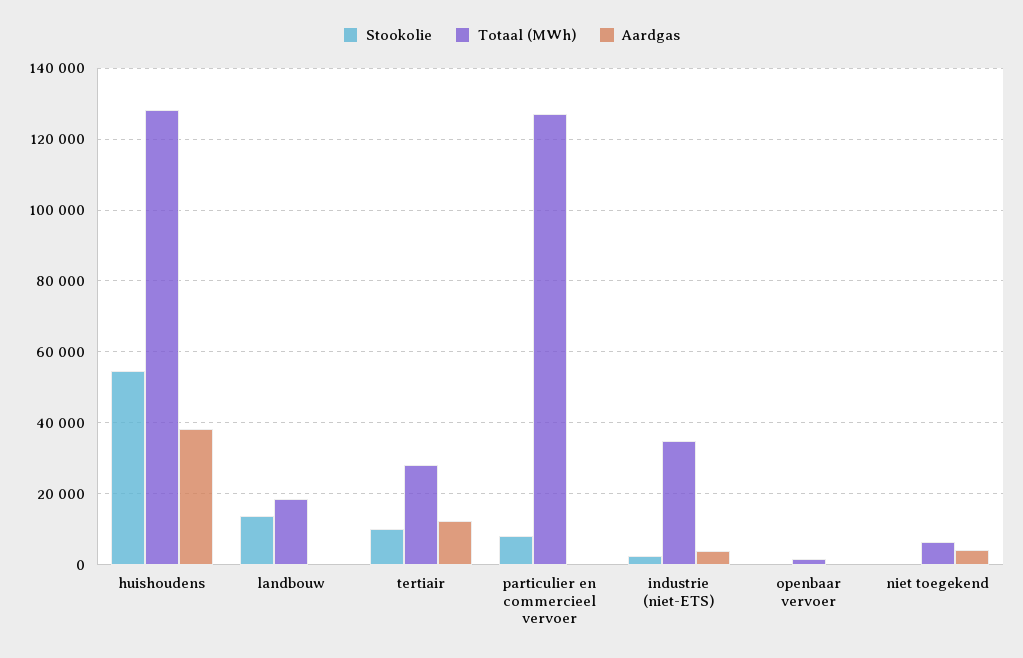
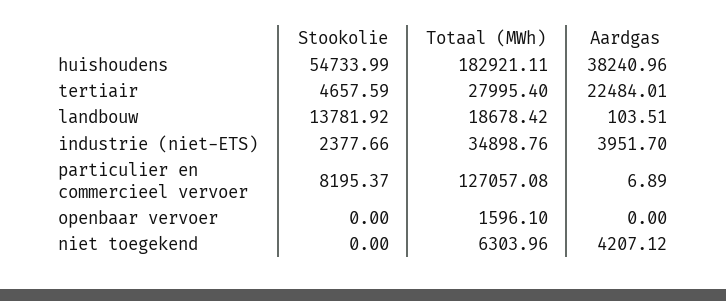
Totaal (MWh), huishoudens: 128000 -> 182921.11
Stookolie, tertiair: 10000 -> 4657.59
Aardgas, tertiair: 12000 -> 22484.01

